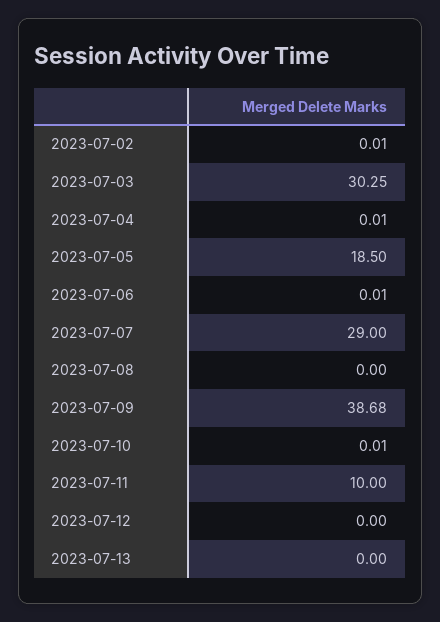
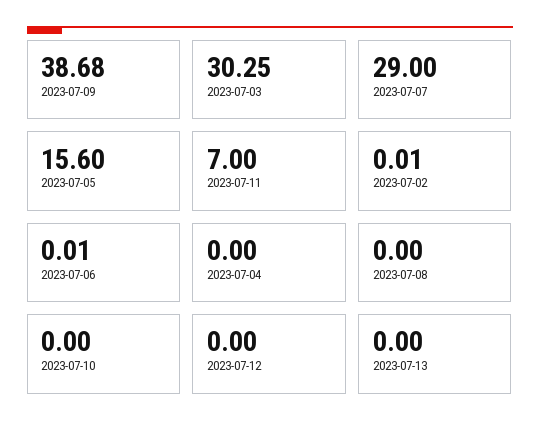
2023-07-04: 0.01 -> 0
2023-07-05: 18.5 -> 15.6
2023-07-10: 0.01 -> 0
2023-07-11: 10 -> 7

